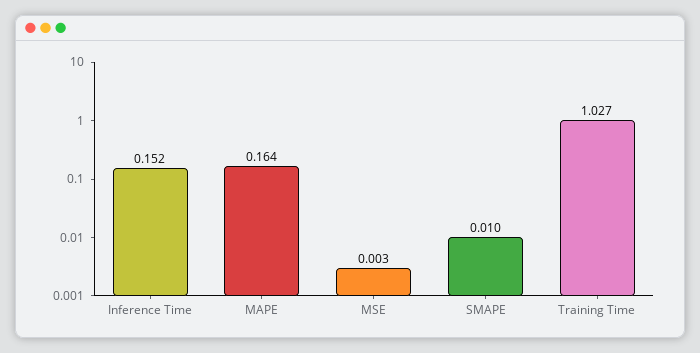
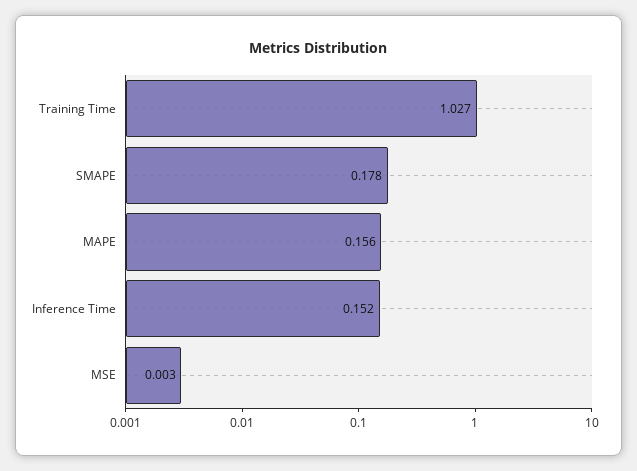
MAPE: 0.164 -> 0.156
SMAPE: 0.01 -> 0.178

